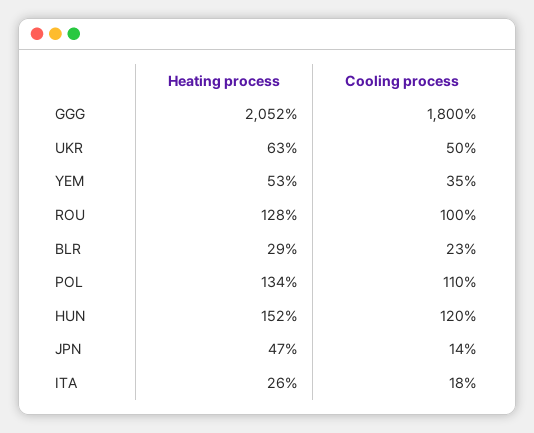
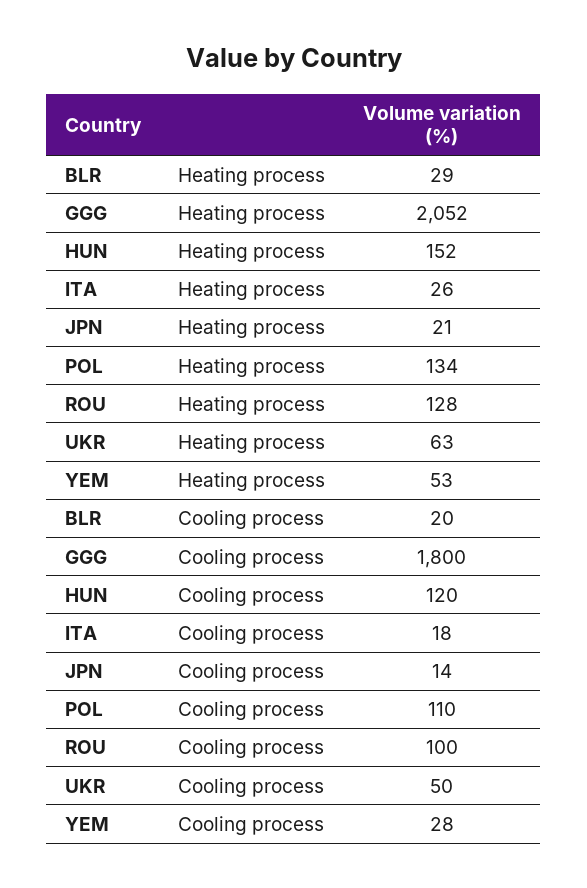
Cooling process, YEM: 35 -> 28
Cooling process, BLR: 23 -> 20
Heating process, JPN: 47 -> 21

